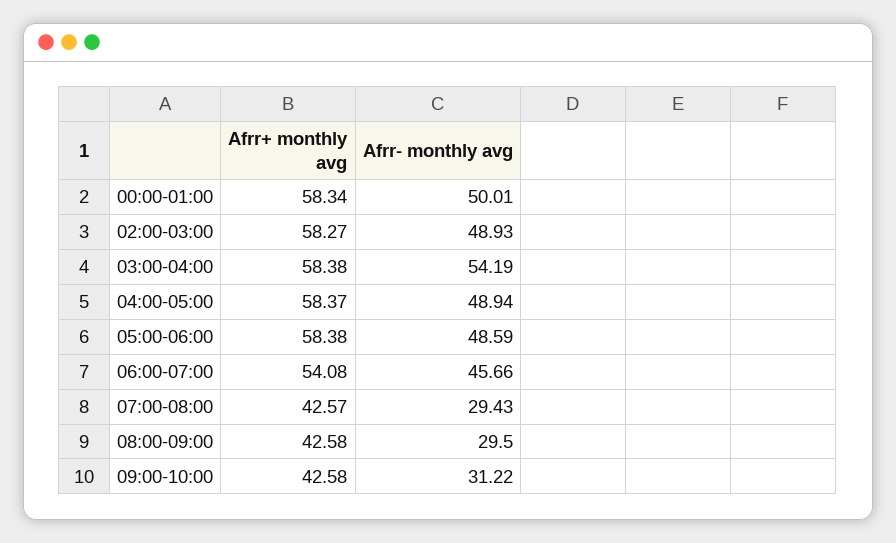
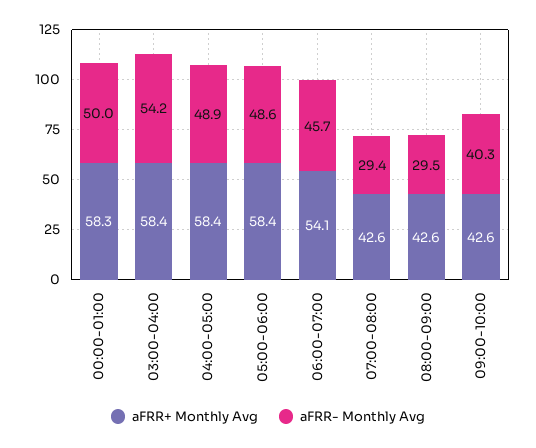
Afrr+ monthly avg, 02:00-03:00: 58.27 -> none
Afrr- monthly avg, 02:00-03:00: 48.93 -> none
Afrr- monthly avg, 09:00-10:00: 31.22 -> 40.3

